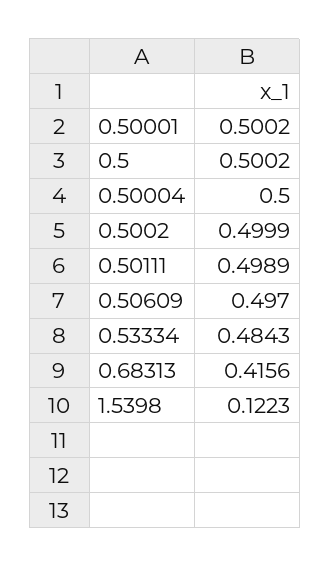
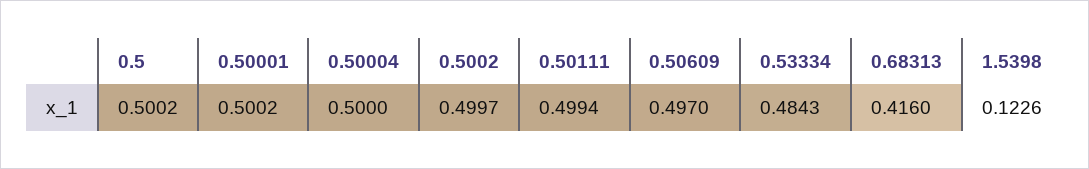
0.5002: 0.4999 -> 0.4997
0.50111: 0.4989 -> 0.4994
0.68313: 0.4156 -> 0.416
1.5398: 0.1223 -> 0.1226

